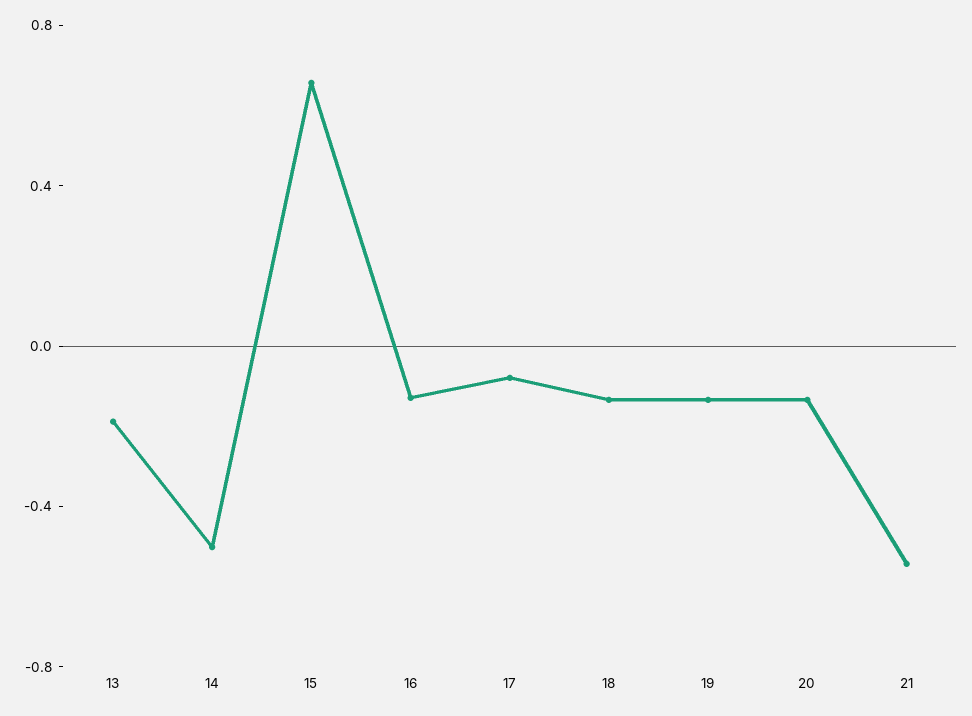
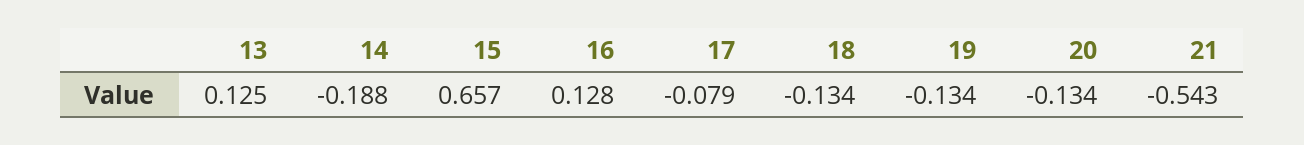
13: -0.2 -> 0.125
14: -0.5 -> -0.188
16: -0.1 -> 0.128

